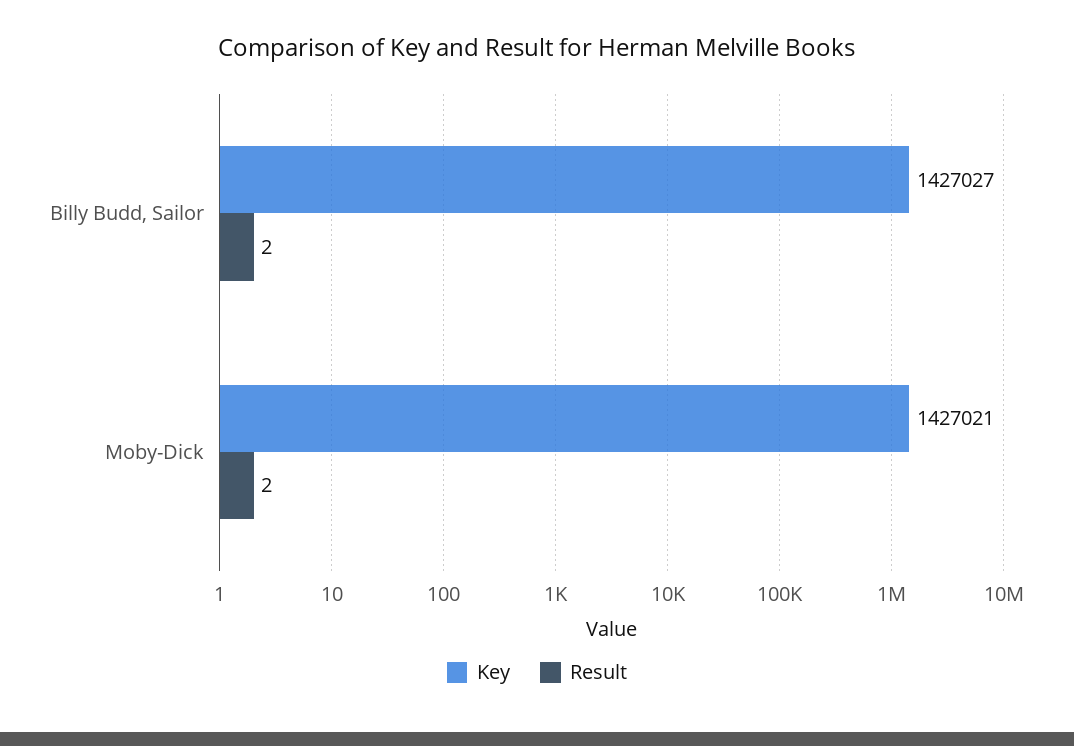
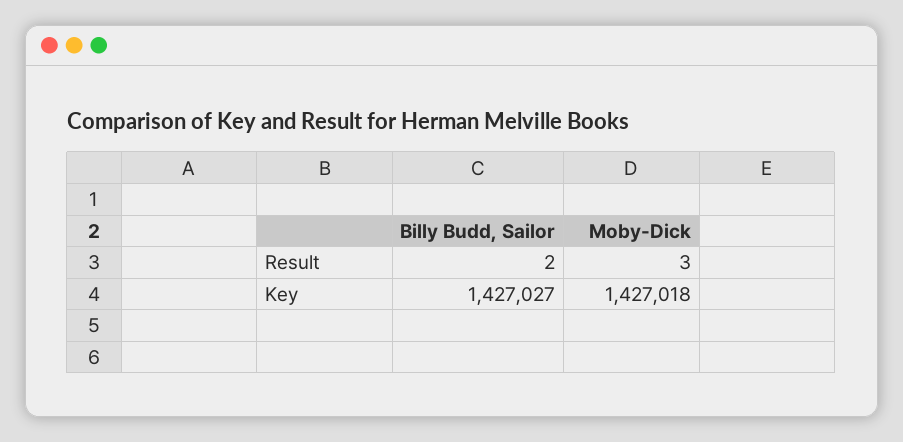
Key, Moby-Dick: 1427021 -> 1427018
Result, Moby-Dick: 2 -> 3

